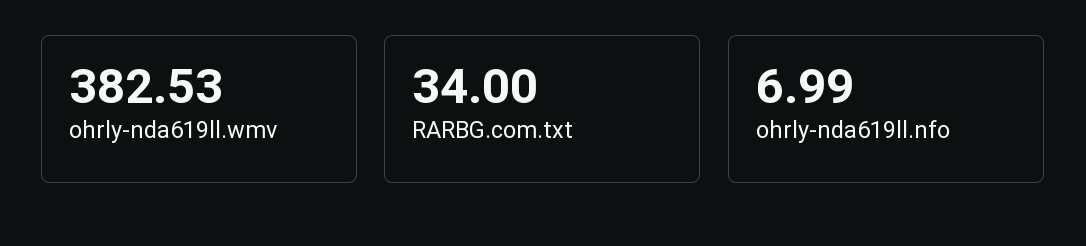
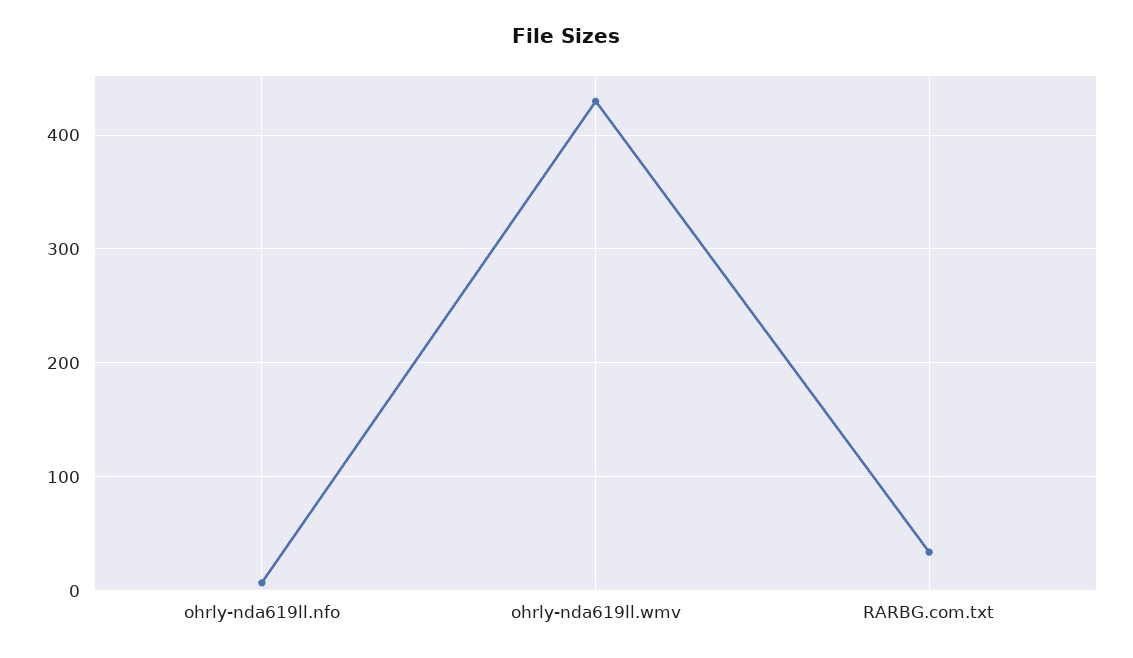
ohrly-nda619ll.wmv: 382.53 -> 430

